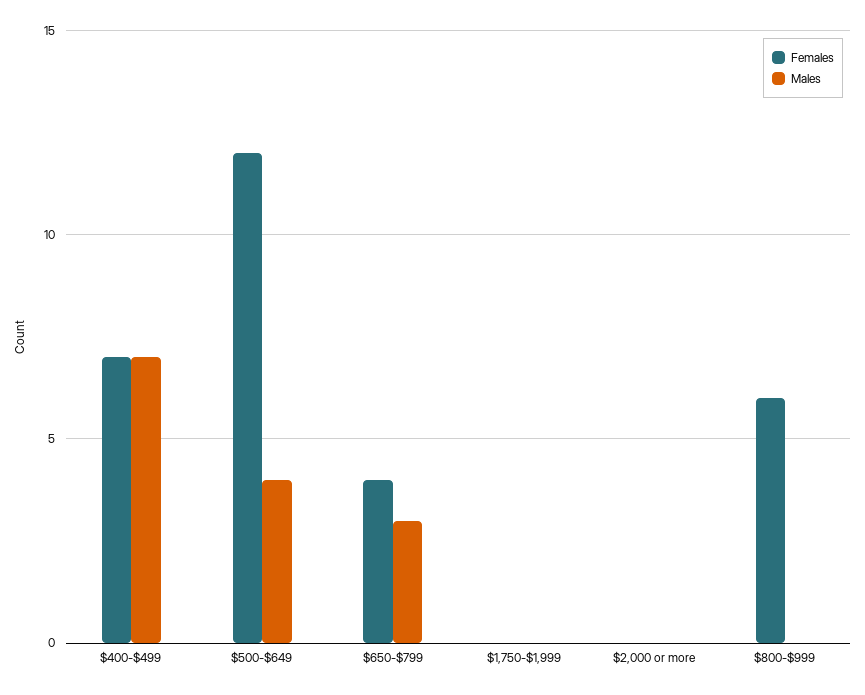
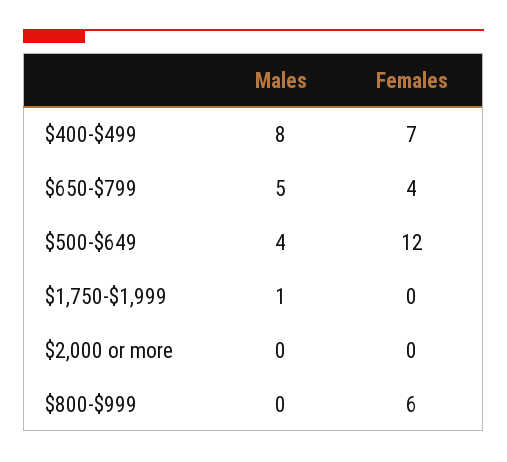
Males, $400-$499: 7 -> 8
Males, $650-$799: 3 -> 5
Males, $1,750-$1,999: 0 -> 1

